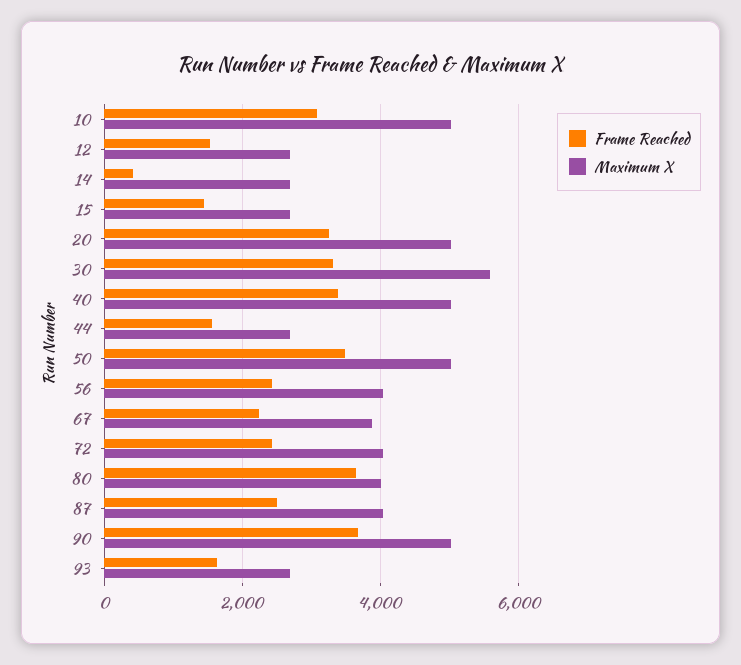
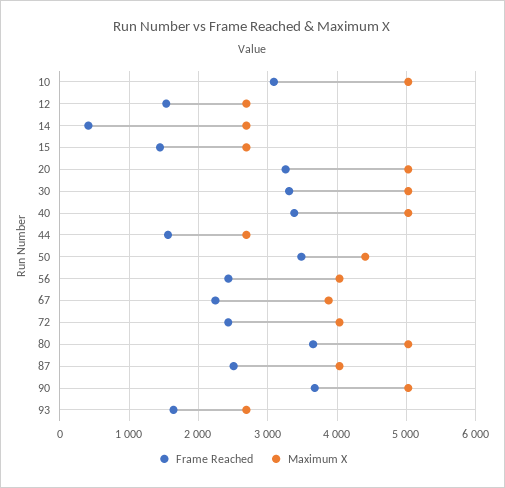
Maximum X, 30: 5600 -> 5000
Maximum X, 50: 5000 -> 4400
Maximum X, 80: 4000 -> 5000

